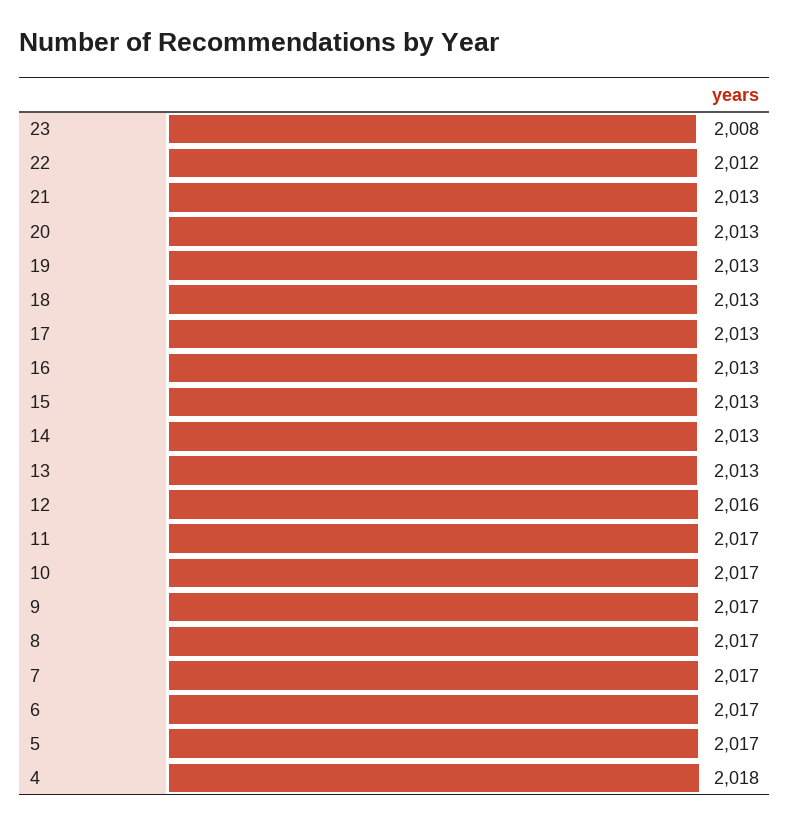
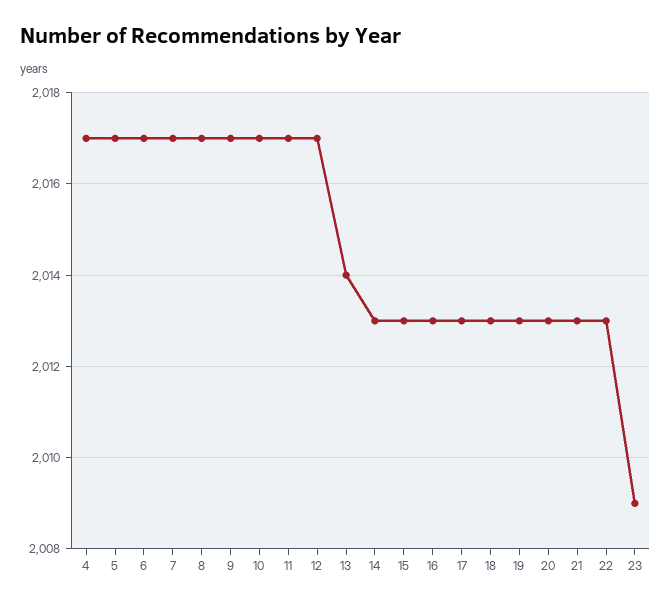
23: 2008 -> 2009
22: 2012 -> 2013
13: 2013 -> 2014
12: 2016 -> 2017
4: 2018 -> 2017

